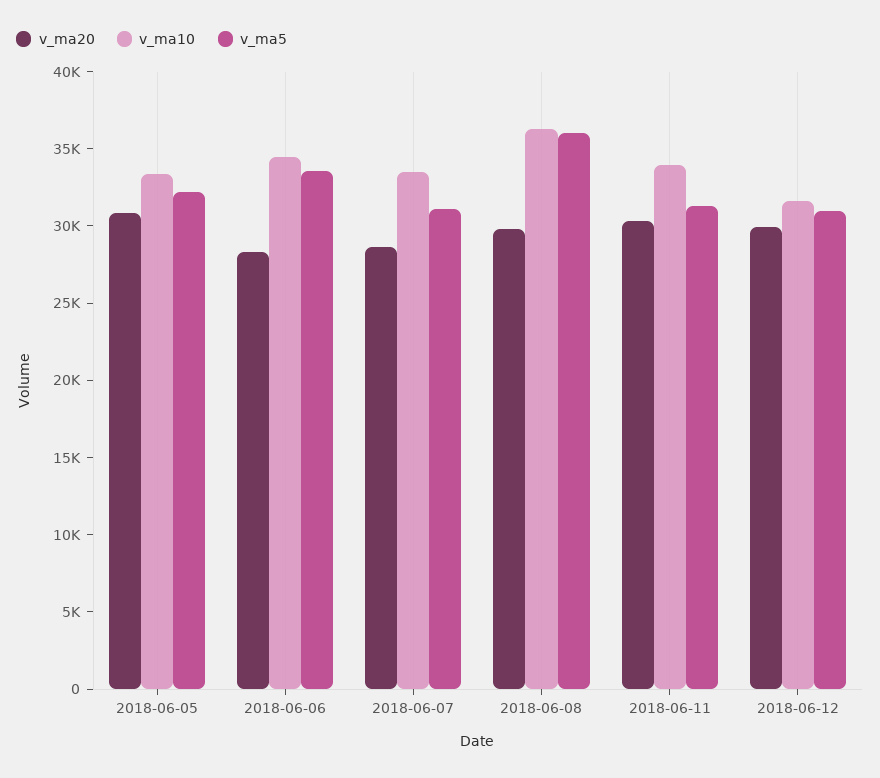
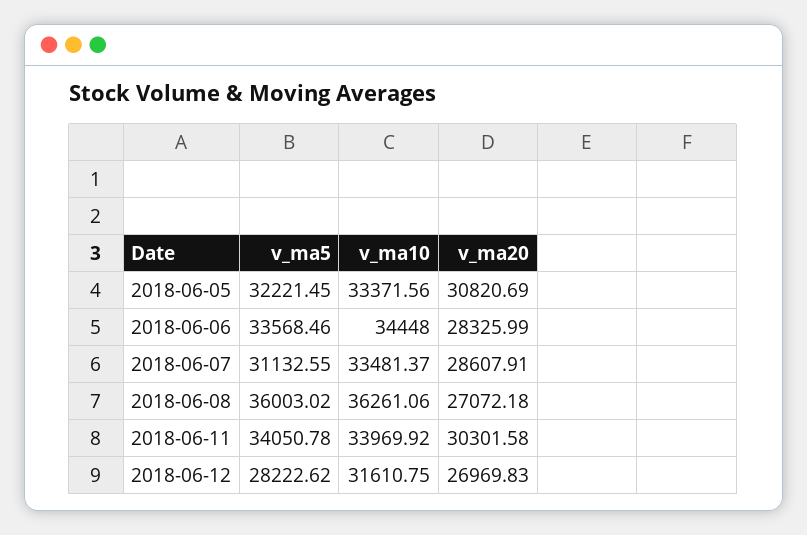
v_ma20, 2018-06-08: 30000 -> 27072.18
v_ma5, 2018-06-11: 31000 -> 34050.78
v_ma20, 2018-06-12: 30000 -> 26969.83
v_ma5, 2018-06-12: 31000 -> 28222.62

